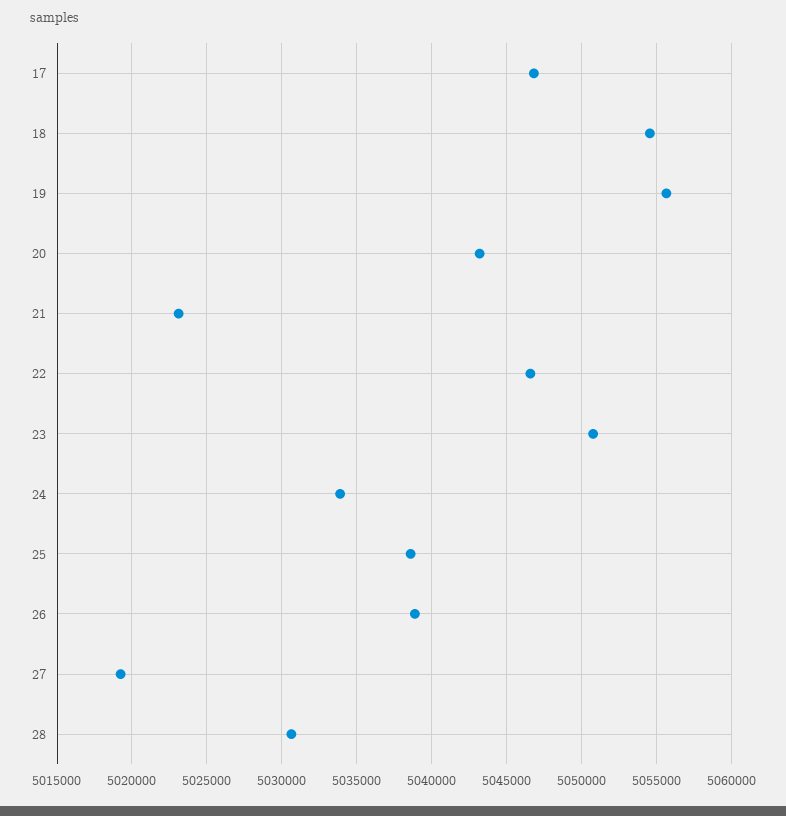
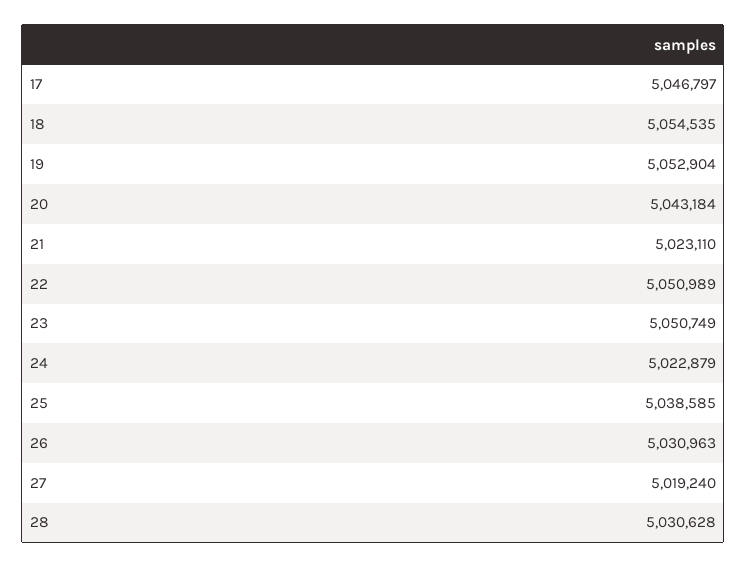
19: 5055500 -> 5052904
22: 5046500 -> 5050989
24: 5034000 -> 5022879
26: 5039000 -> 5030963

